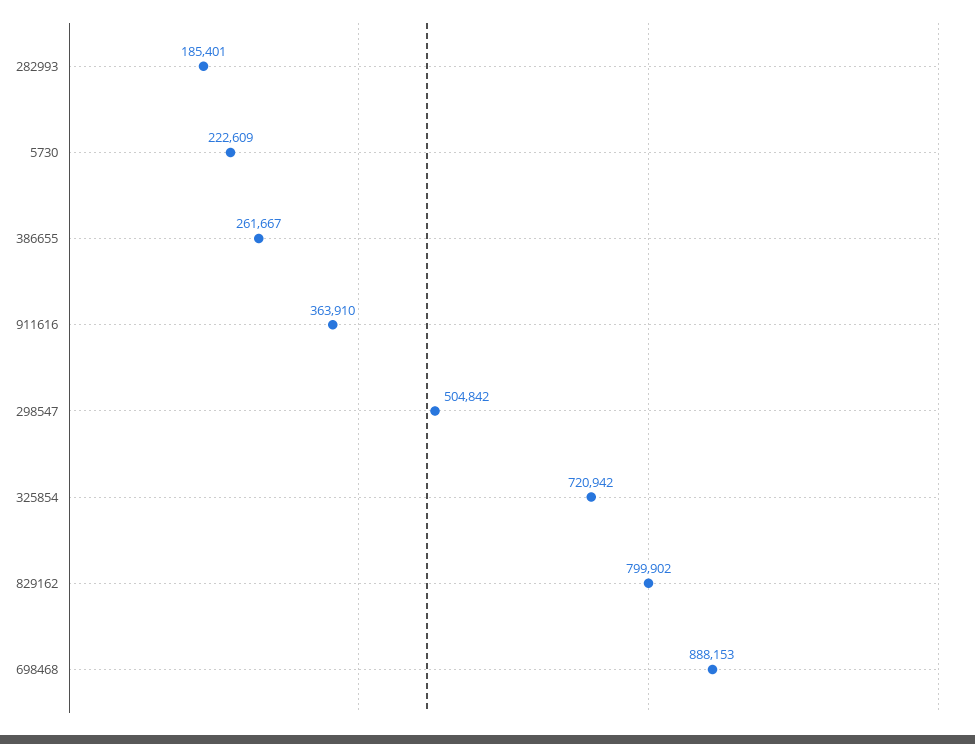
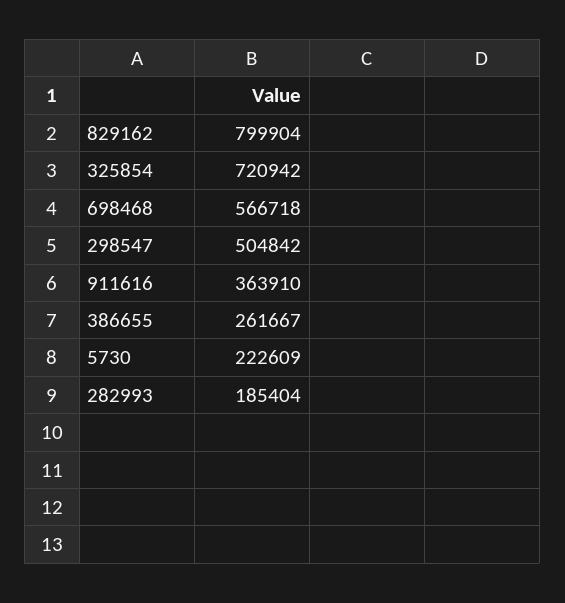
282993: 185401 -> 185404
829162: 799902 -> 799904
698468: 888153 -> 566718

